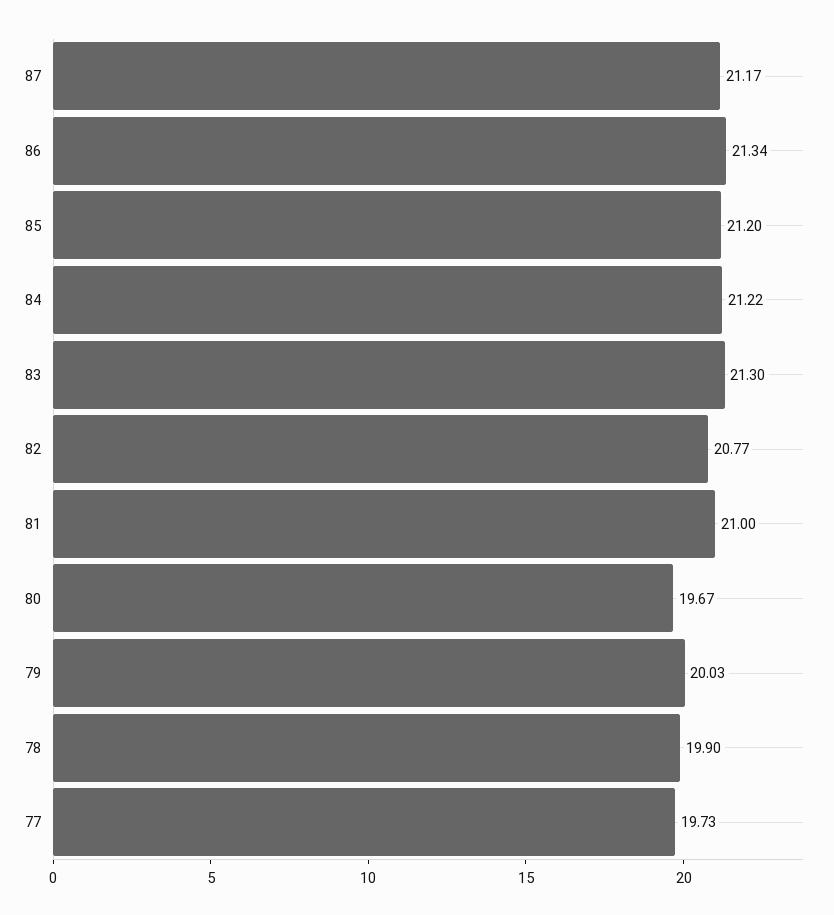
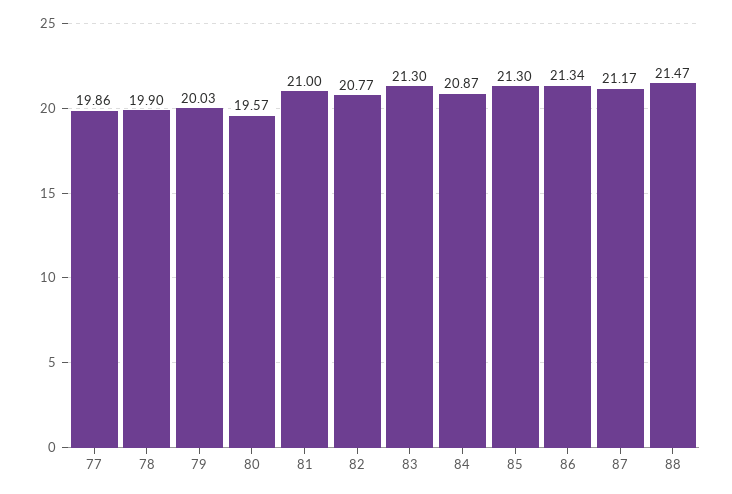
85: 21.2 -> 21.3
84: 21.22 -> 20.87
80: 19.67 -> 19.57
77: 19.73 -> 19.86
88: none -> 21.47

